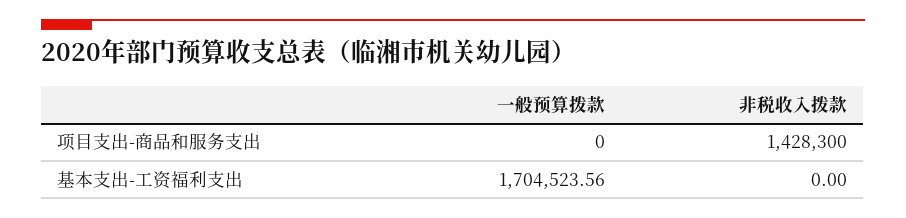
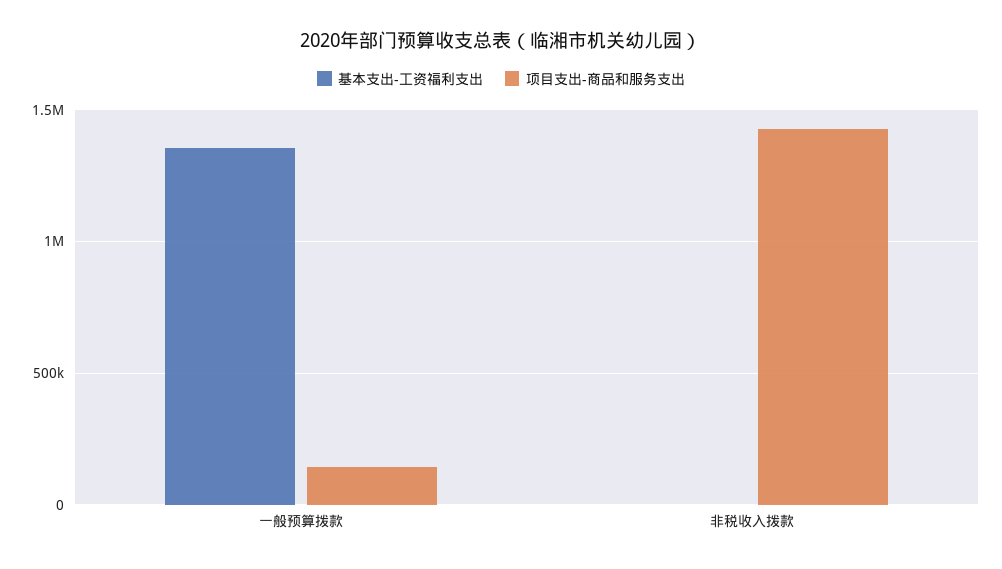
项目支出-商品和服务支出, 一般预算拨款: 0 -> 150000
基本支出-工资福利支出, 一般预算拨款: 1704523.56 -> 1350000

